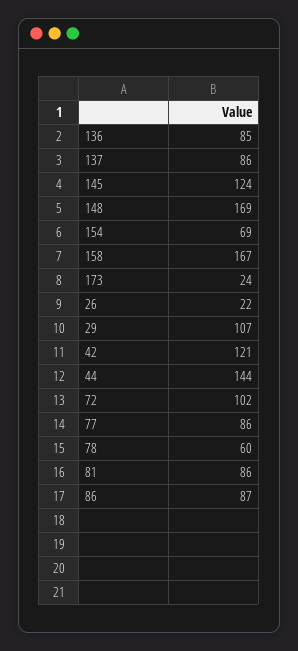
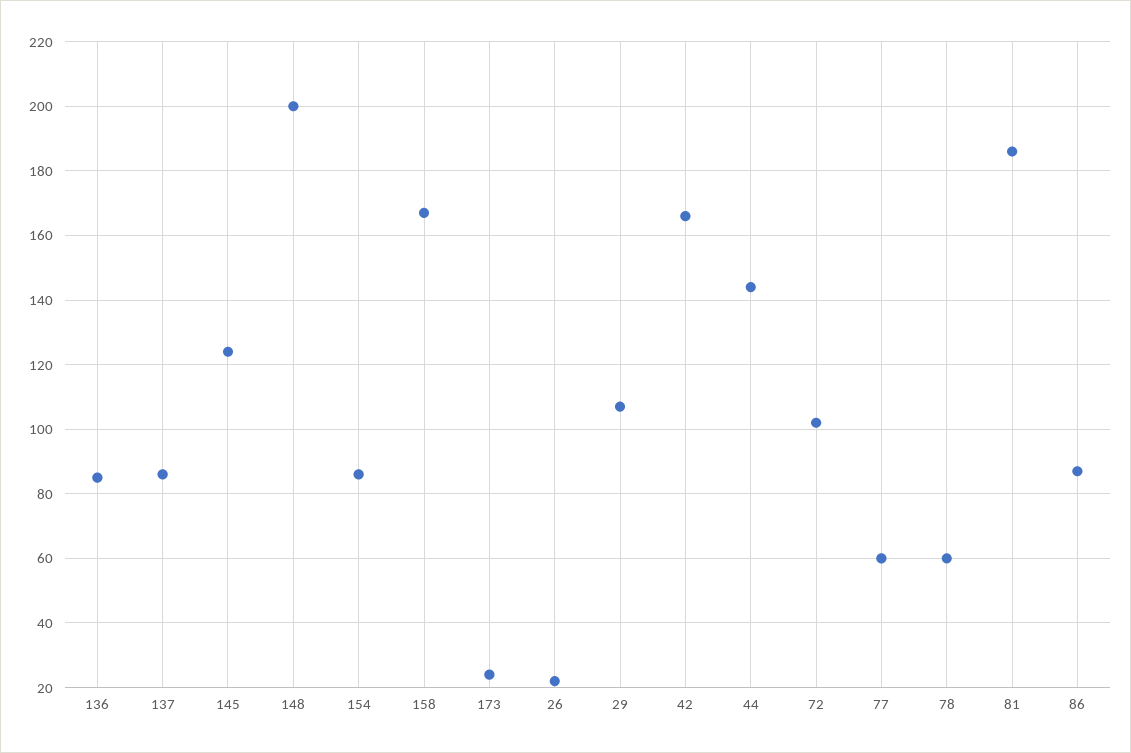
148: 169 -> 200
154: 69 -> 85
42: 121 -> 165
77: 86 -> 60
81: 86 -> 185

